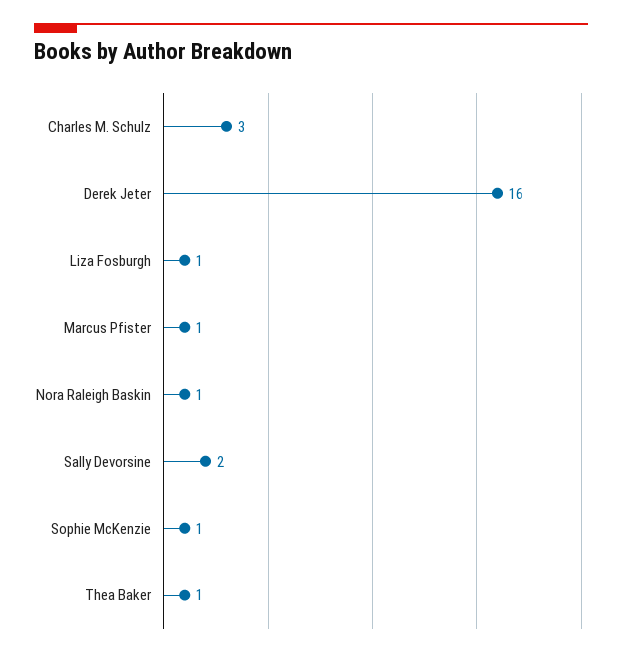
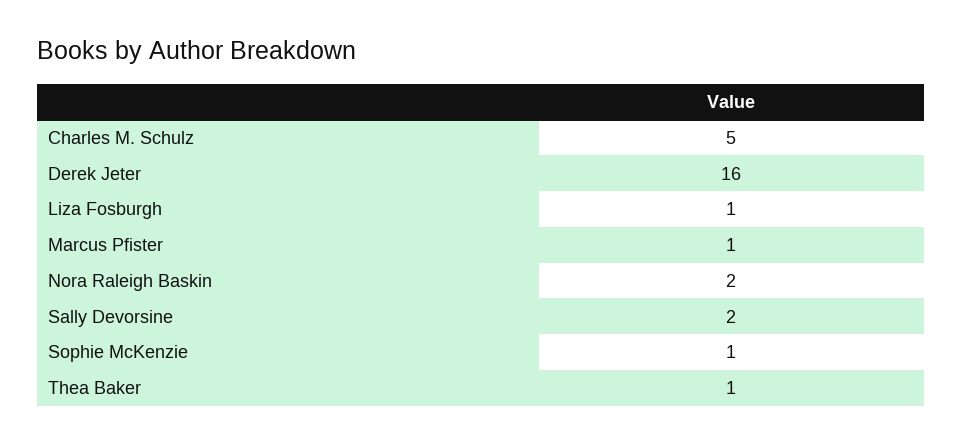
Charles M. Schulz: 3 -> 5
Nora Raleigh Baskin: 1 -> 2

